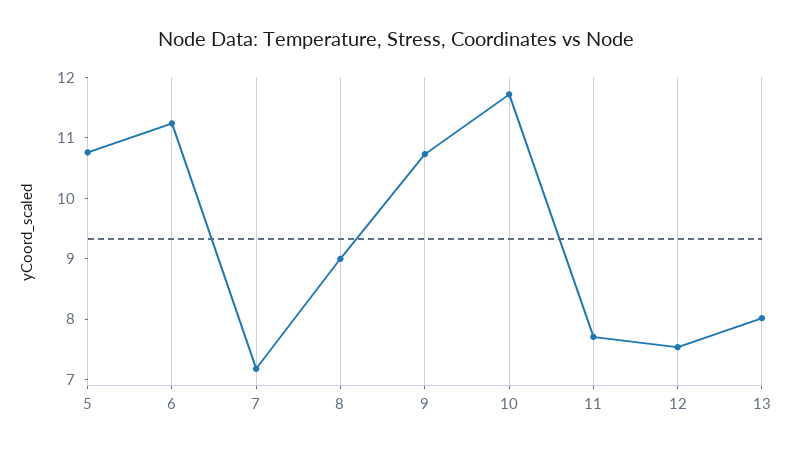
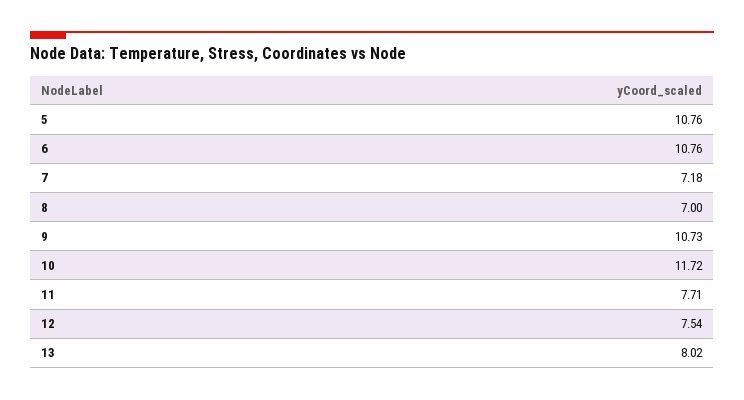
6: 11.2 -> 10.76
8: 9 -> 7

